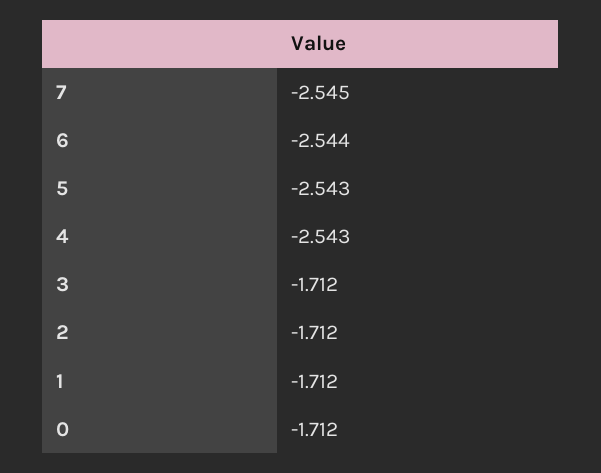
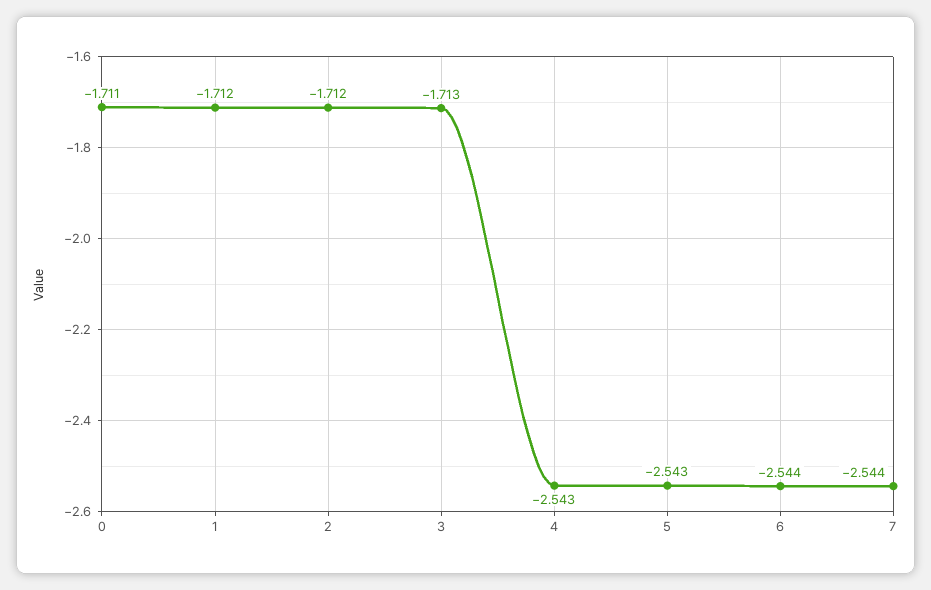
7: -2.545 -> -2.544
3: -1.712 -> -1.713
0: -1.712 -> -1.711

